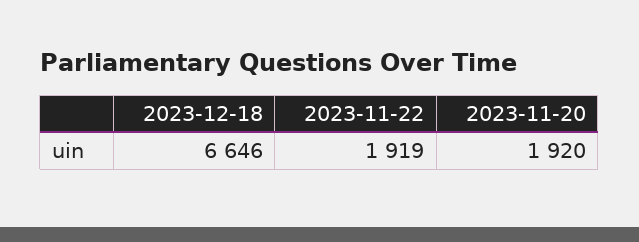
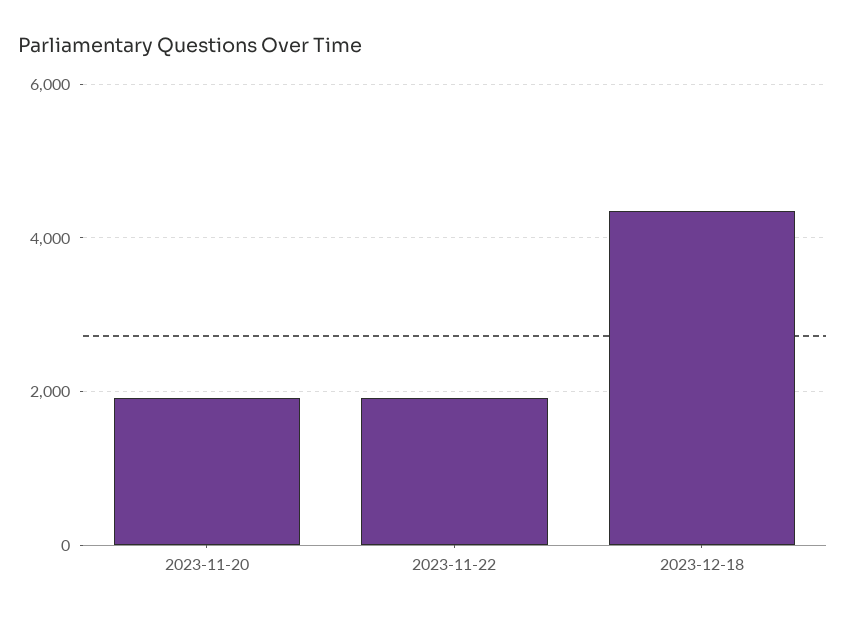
2023-12-18: 6646 -> 4400

